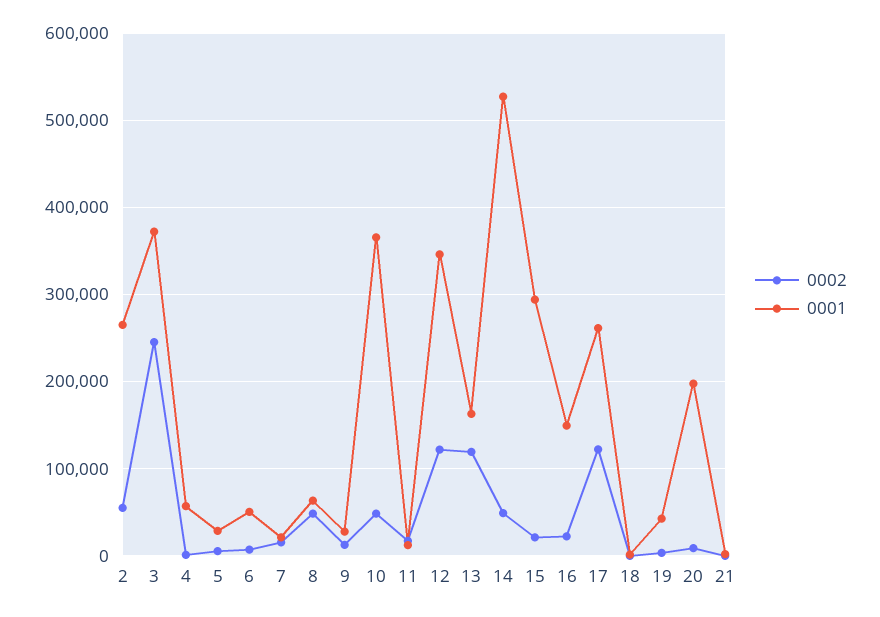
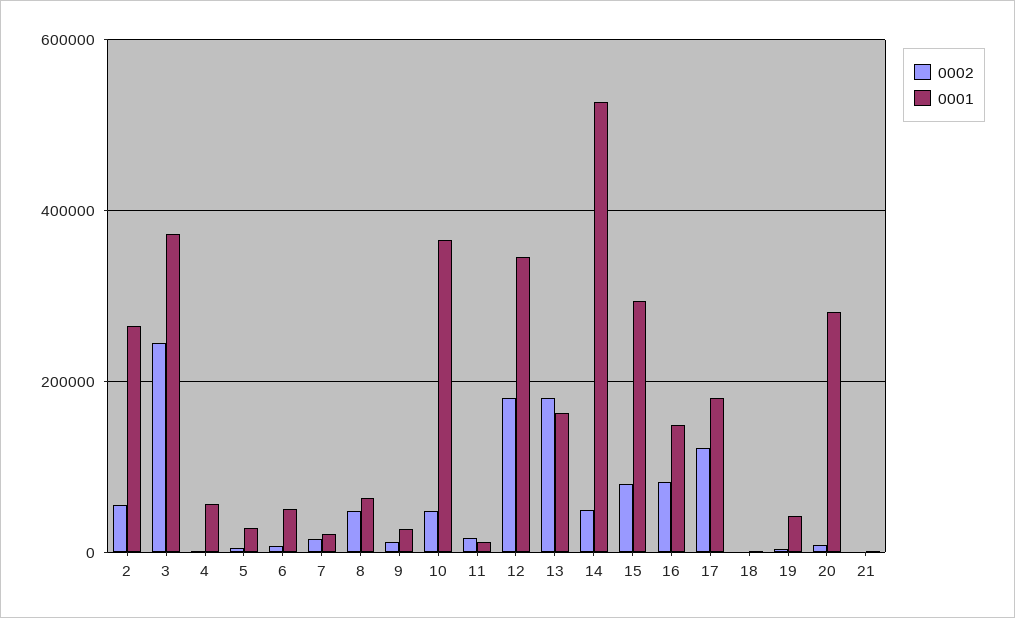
0002, 12: 120000 -> 180000
0002, 13: 120000 -> 180000
0002, 15: 20000 -> 80000
0002, 16: 20000 -> 80000
0001, 17: 260000 -> 180000
0001, 20: 200000 -> 280000

